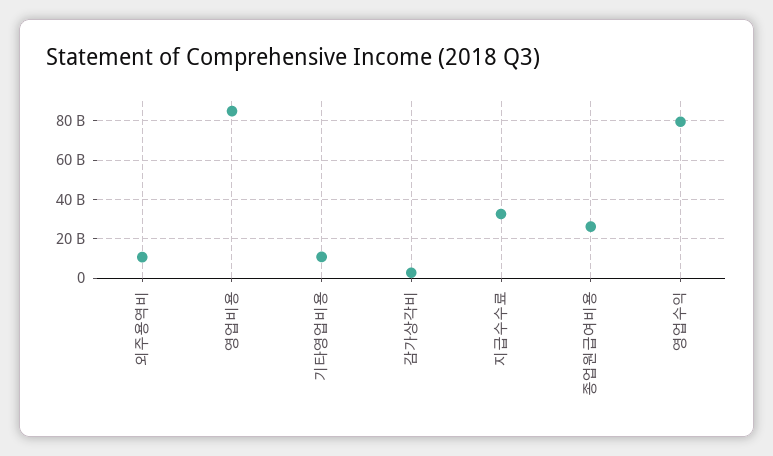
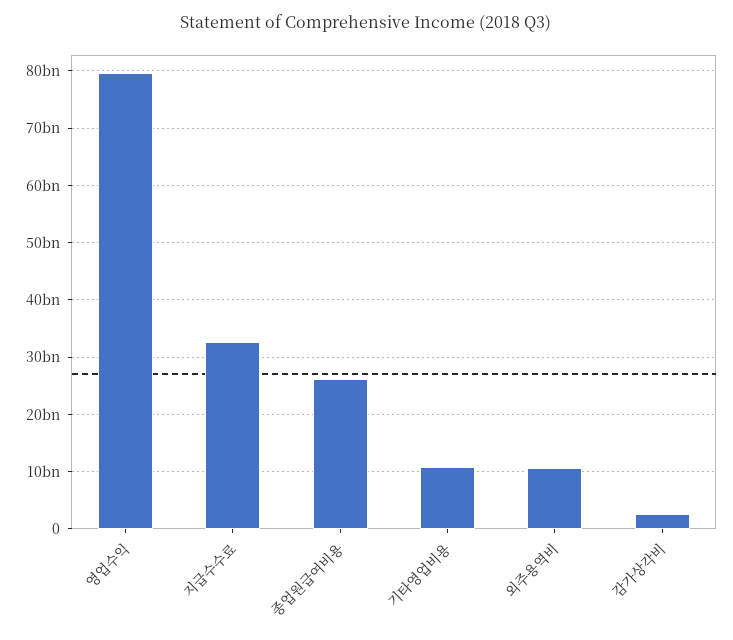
영업비용: 85000000000 -> none

